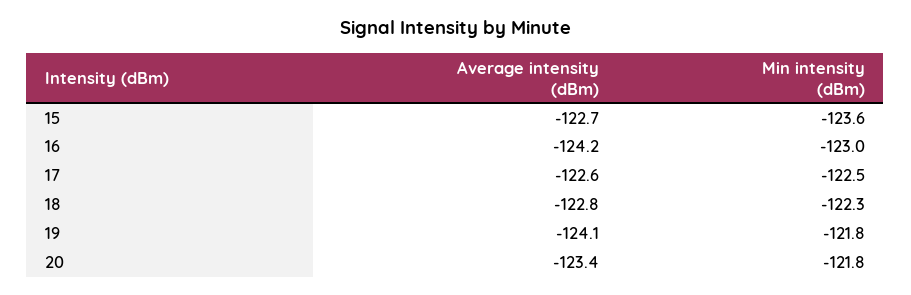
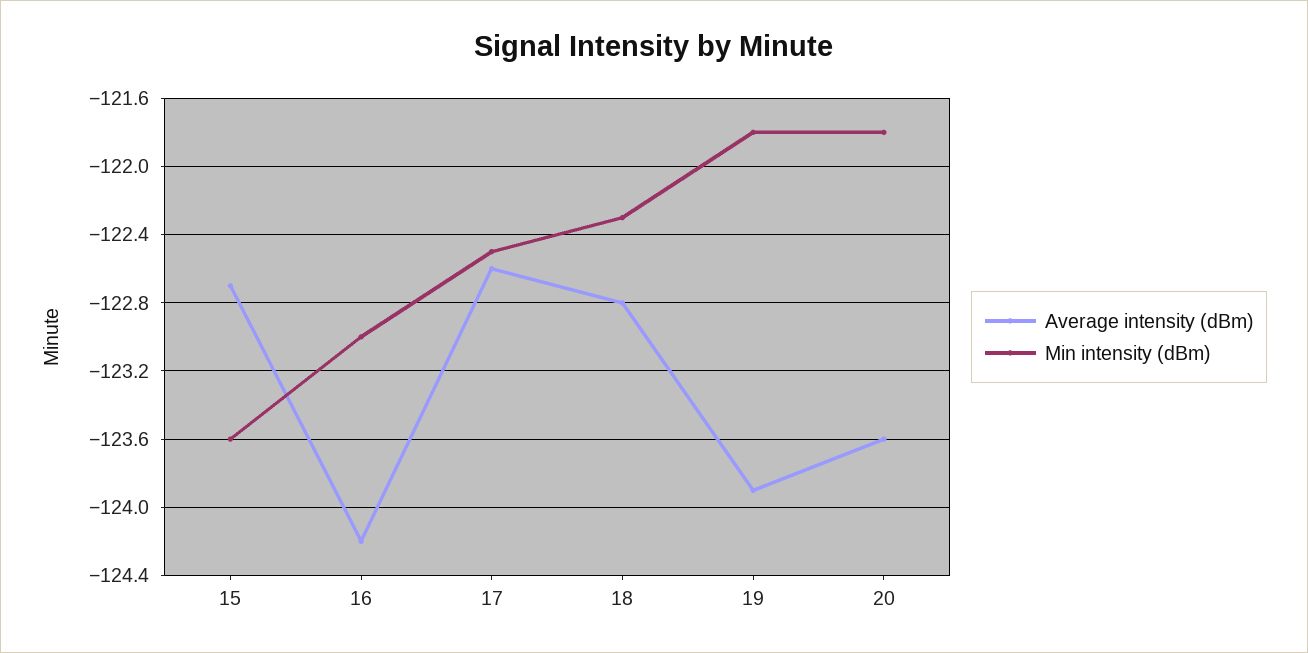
Average intensity (dBm), 19: -124.1 -> -123.9
Average intensity (dBm), 20: -123.4 -> -123.6

